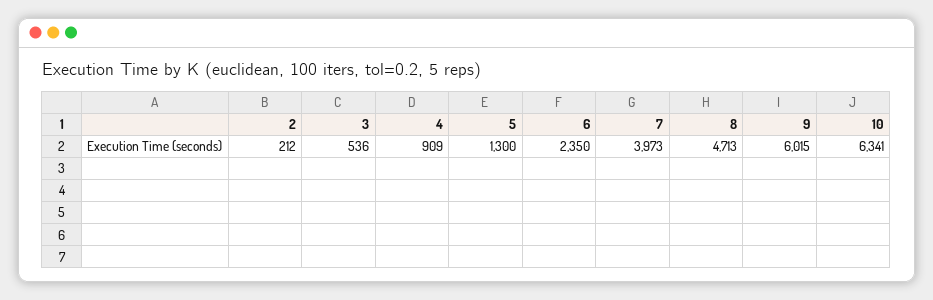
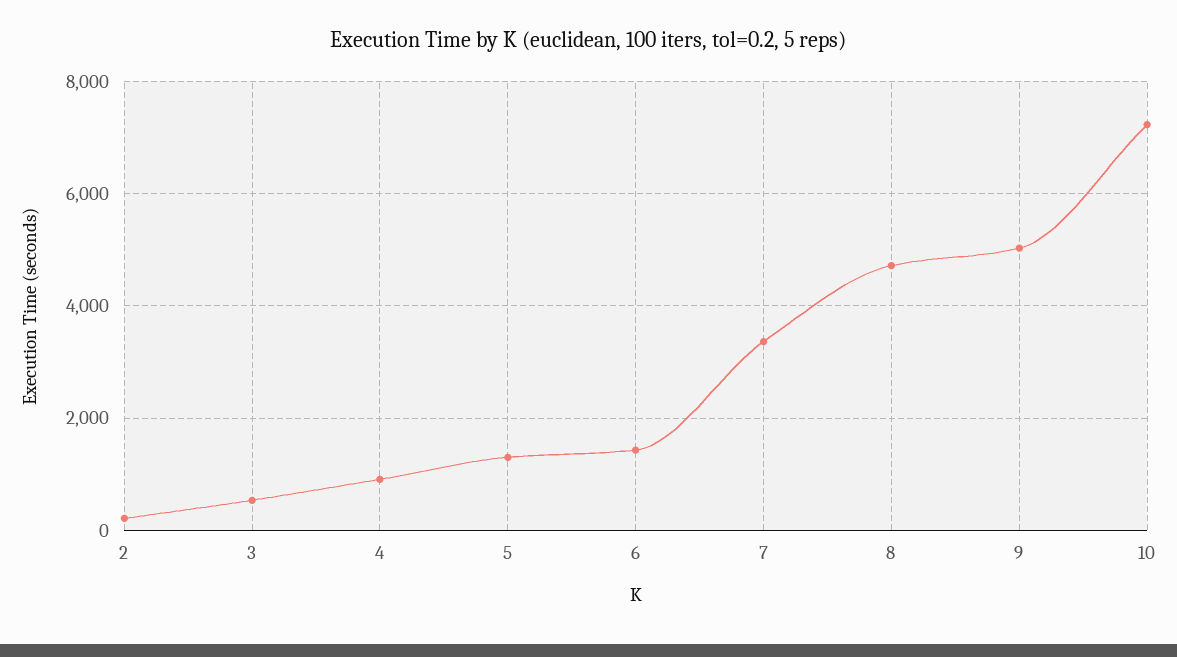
6: 2350 -> 1400
7: 3973 -> 3400
9: 6015 -> 5000
10: 6341 -> 7200

